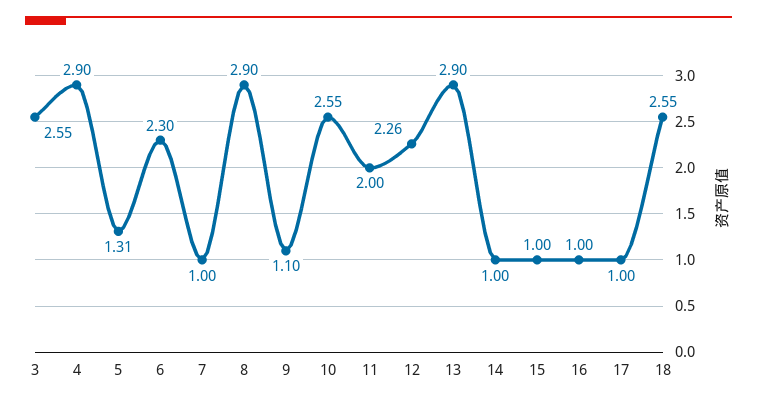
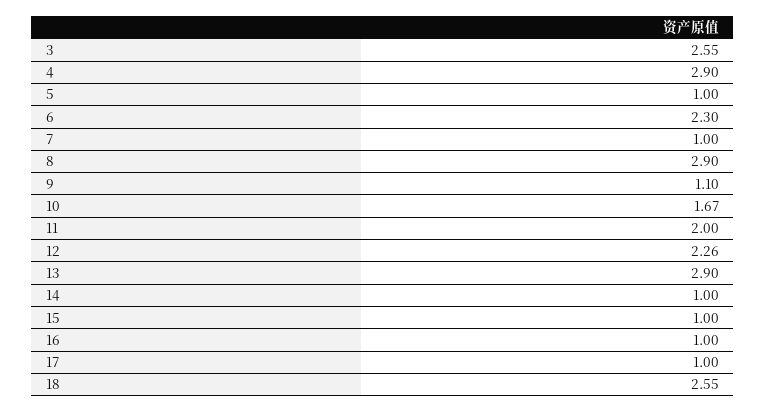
5: 1.31 -> 1
10: 2.55 -> 1.67

